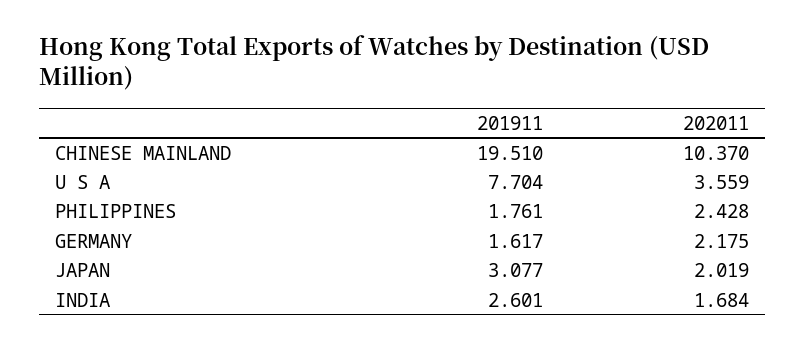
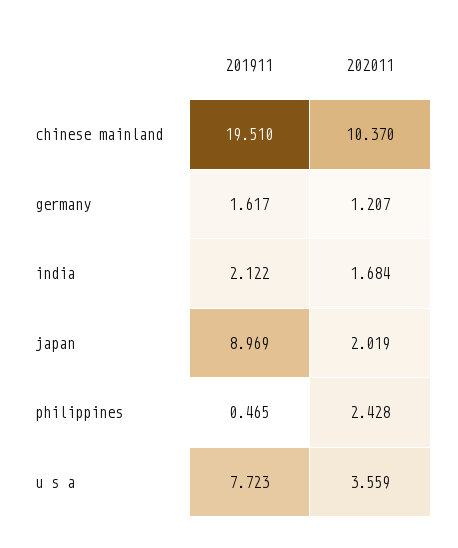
201911, U S A: 7.704 -> 7.723
201911, PHILIPPINES: 1.761 -> 0.465
202011, GERMANY: 2.175 -> 1.207
201911, JAPAN: 3.077 -> 8.969
201911, INDIA: 2.601 -> 2.122

